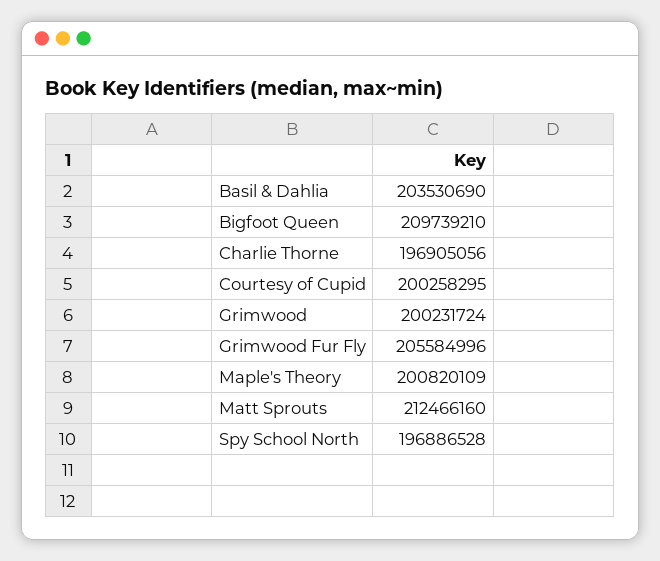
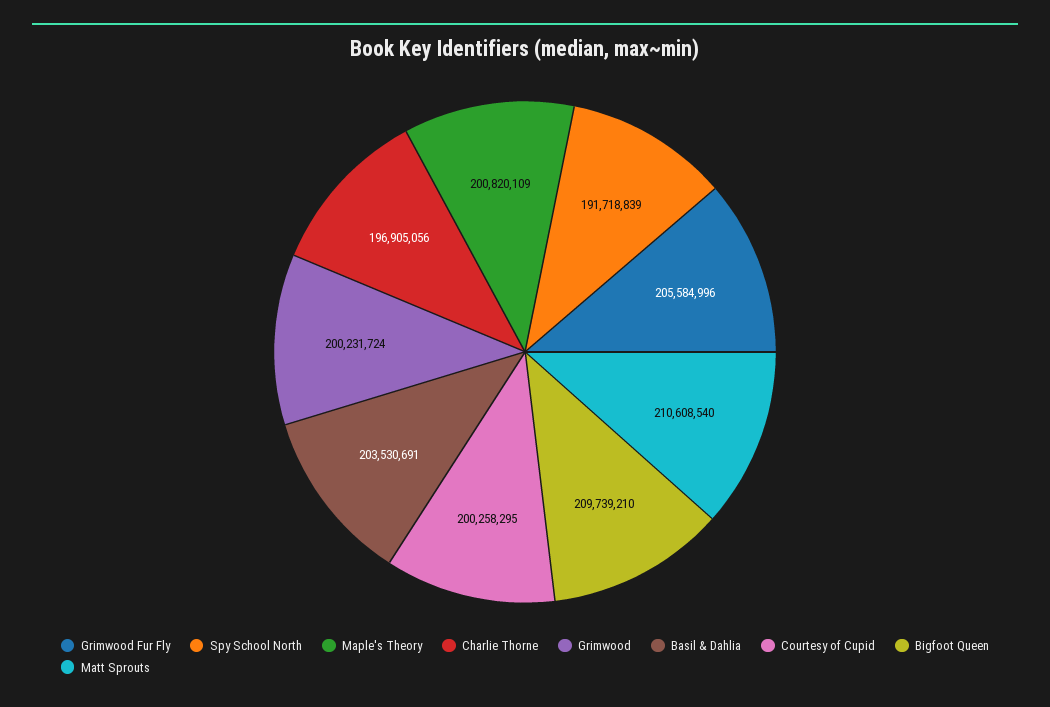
Basil & Dahlia: 203530690 -> 203530691
Matt Sprouts: 212466160 -> 210608540
Spy School North: 196886528 -> 191718839

